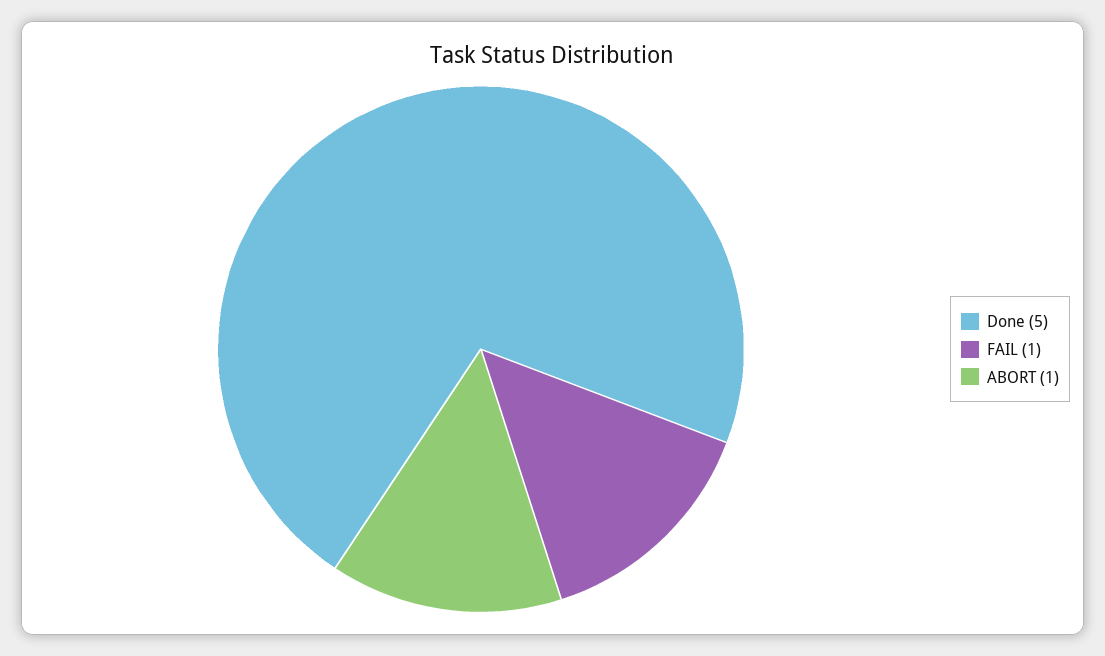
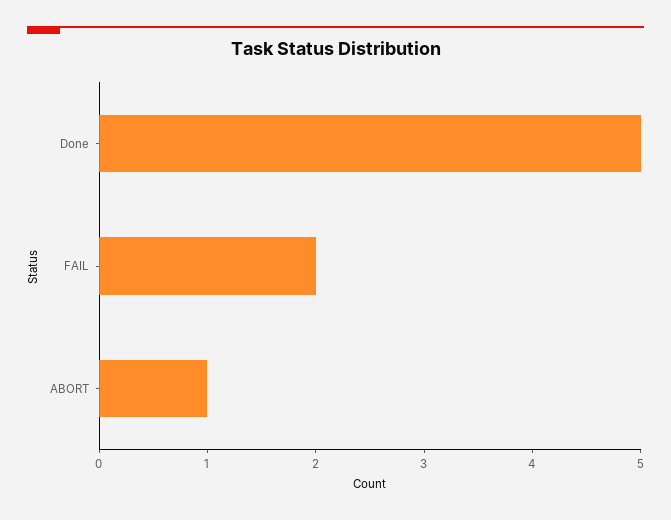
FAIL: 1 -> 2

